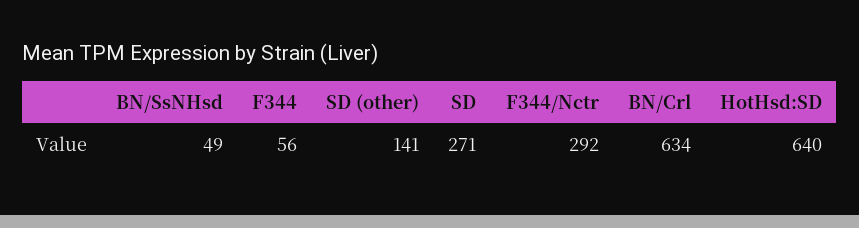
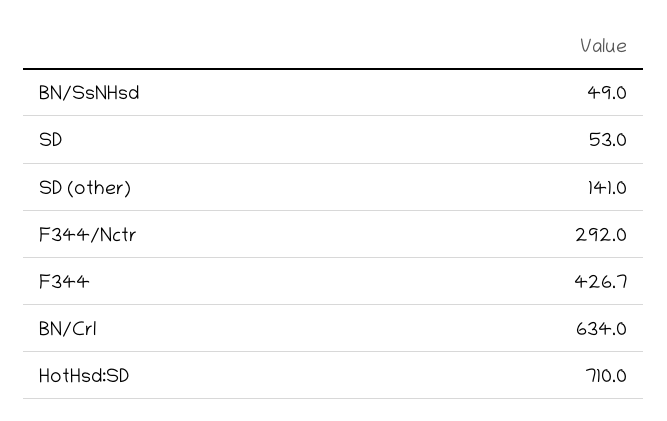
F344: 56 -> 426.7
SD: 271 -> 53
HotHsd:SD: 640 -> 710

